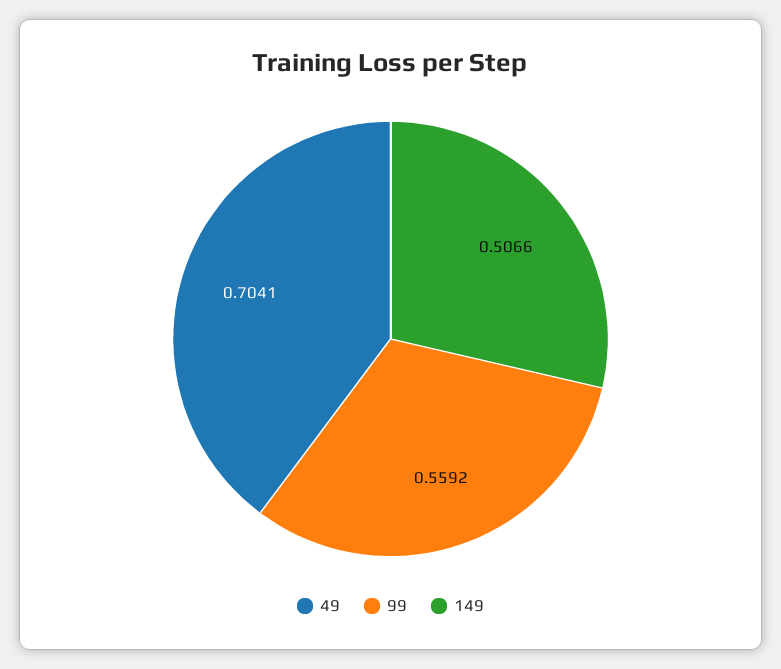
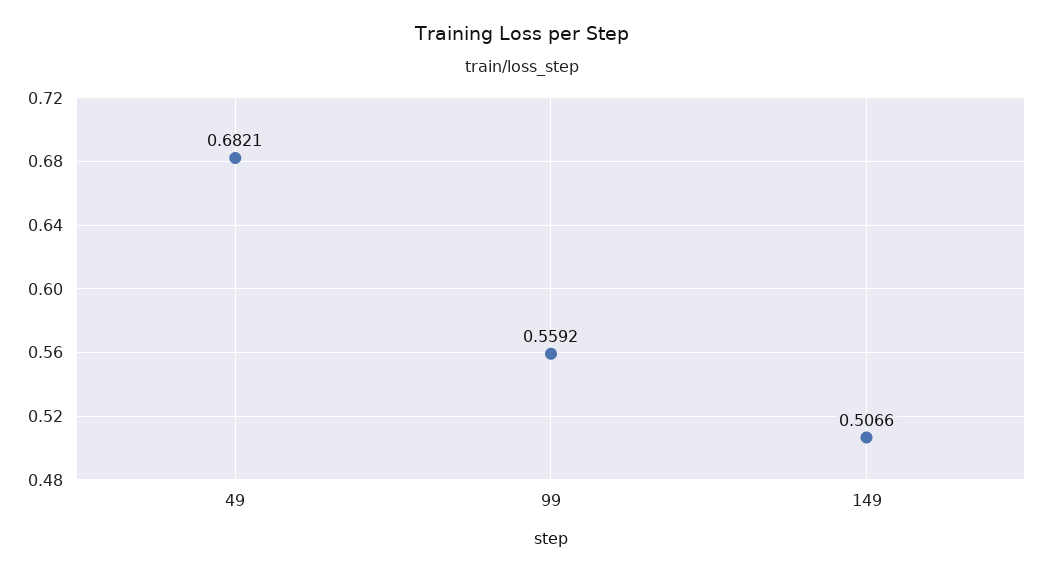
49: 0.7041 -> 0.6821

